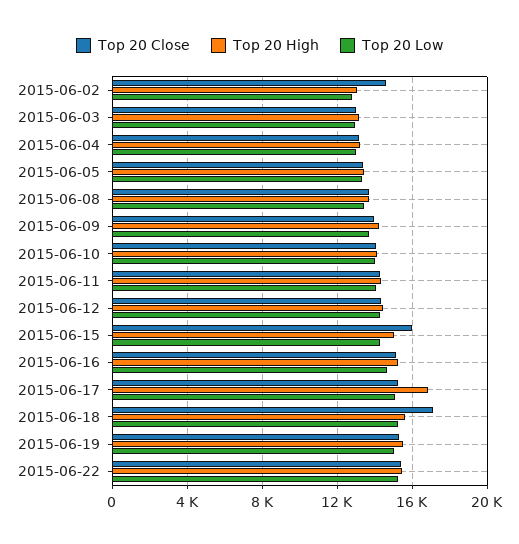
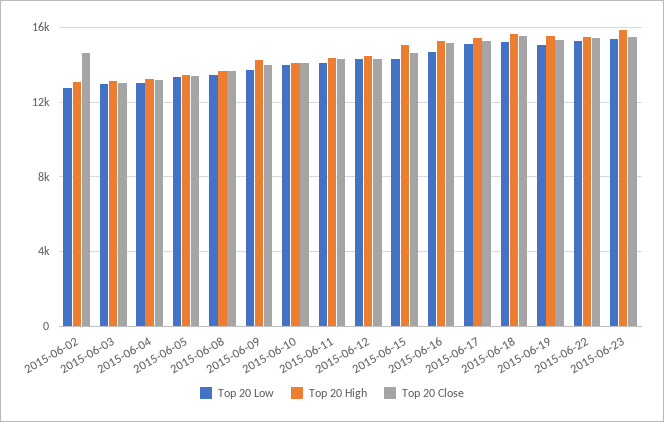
Top 20 Close, 2015-06-15: 16000 -> 14500
Top 20 High, 2015-06-17: 17000 -> 15500
Top 20 Close, 2015-06-18: 17000 -> 15500
Top 20 Low, 2015-06-23: none -> 15500
Top 20 High, 2015-06-23: none -> 16000
Top 20 Close, 2015-06-23: none -> 15500

